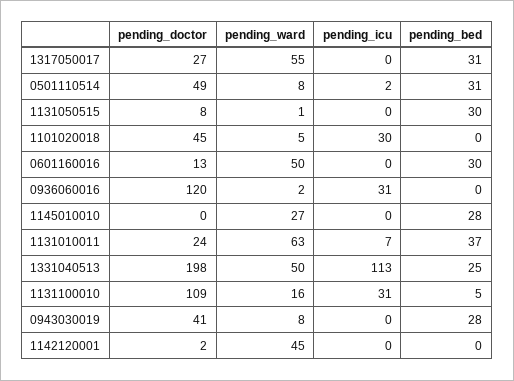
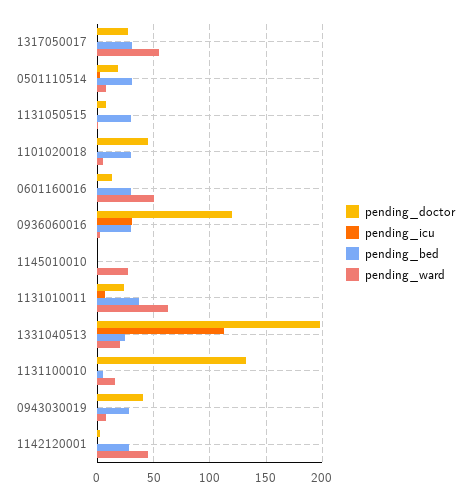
pending_doctor, 0501110514: 49 -> 20
pending_icu, 1101020018: 30 -> 0
pending_bed, 1101020018: 0 -> 30
pending_bed, 0936060016: 0 -> 30
pending_bed, 1145010010: 28 -> 0
pending_ward, 1331040513: 50 -> 20
pending_doctor, 1131100010: 109 -> 130
pending_icu, 1131100010: 31 -> 0
pending_bed, 1142120001: 0 -> 30

